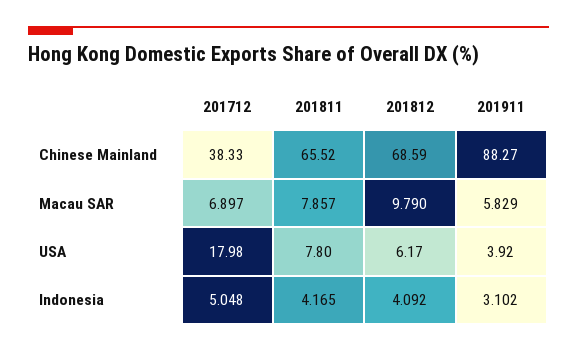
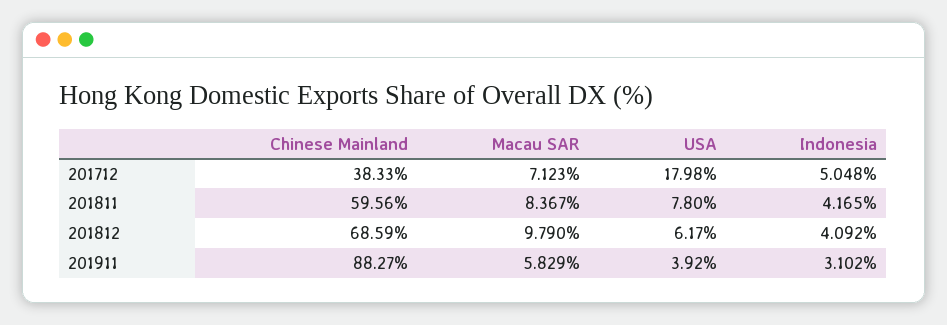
201811, Chinese Mainland: 65.52 -> 59.56
201712, Macau SAR: 6.897 -> 7.123
201811, Macau SAR: 7.857 -> 8.367

